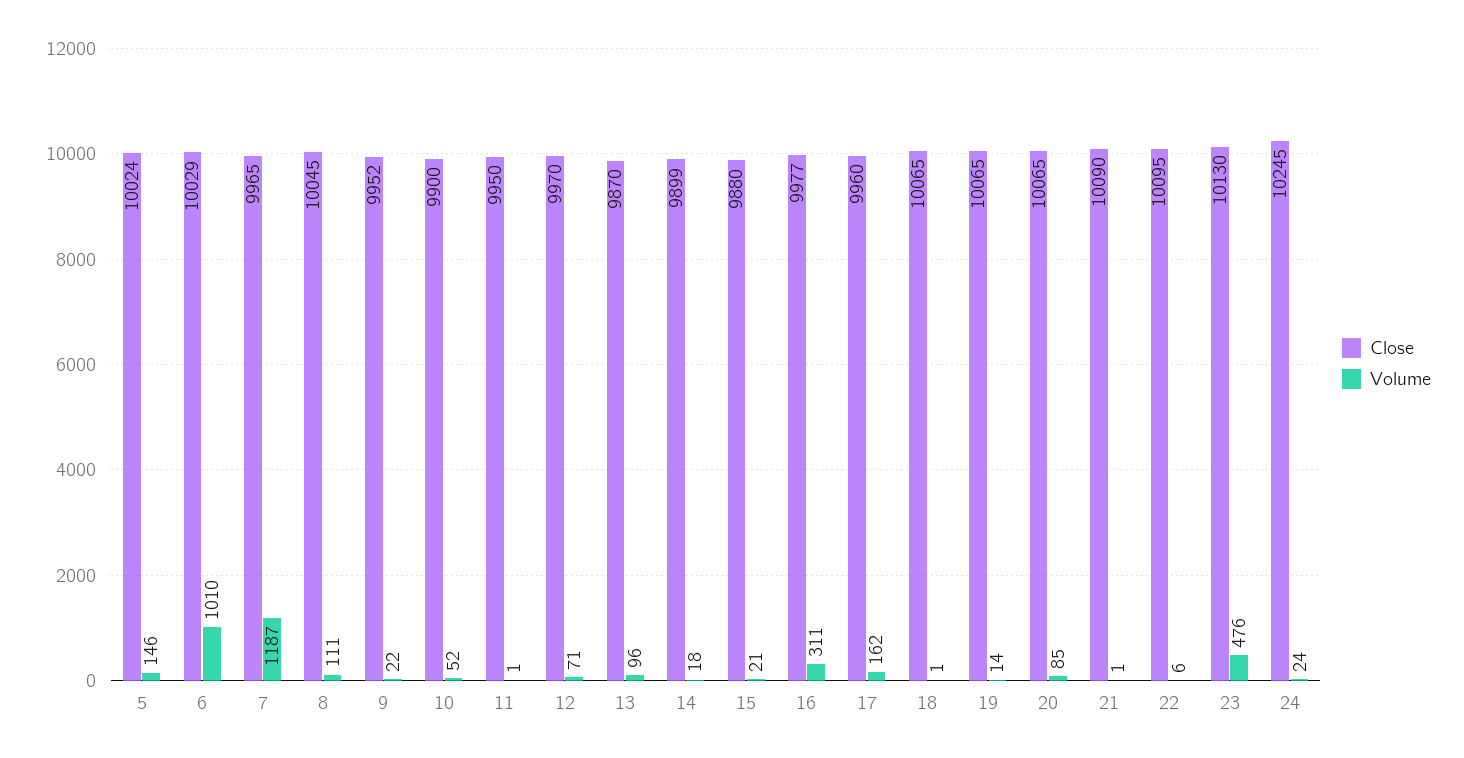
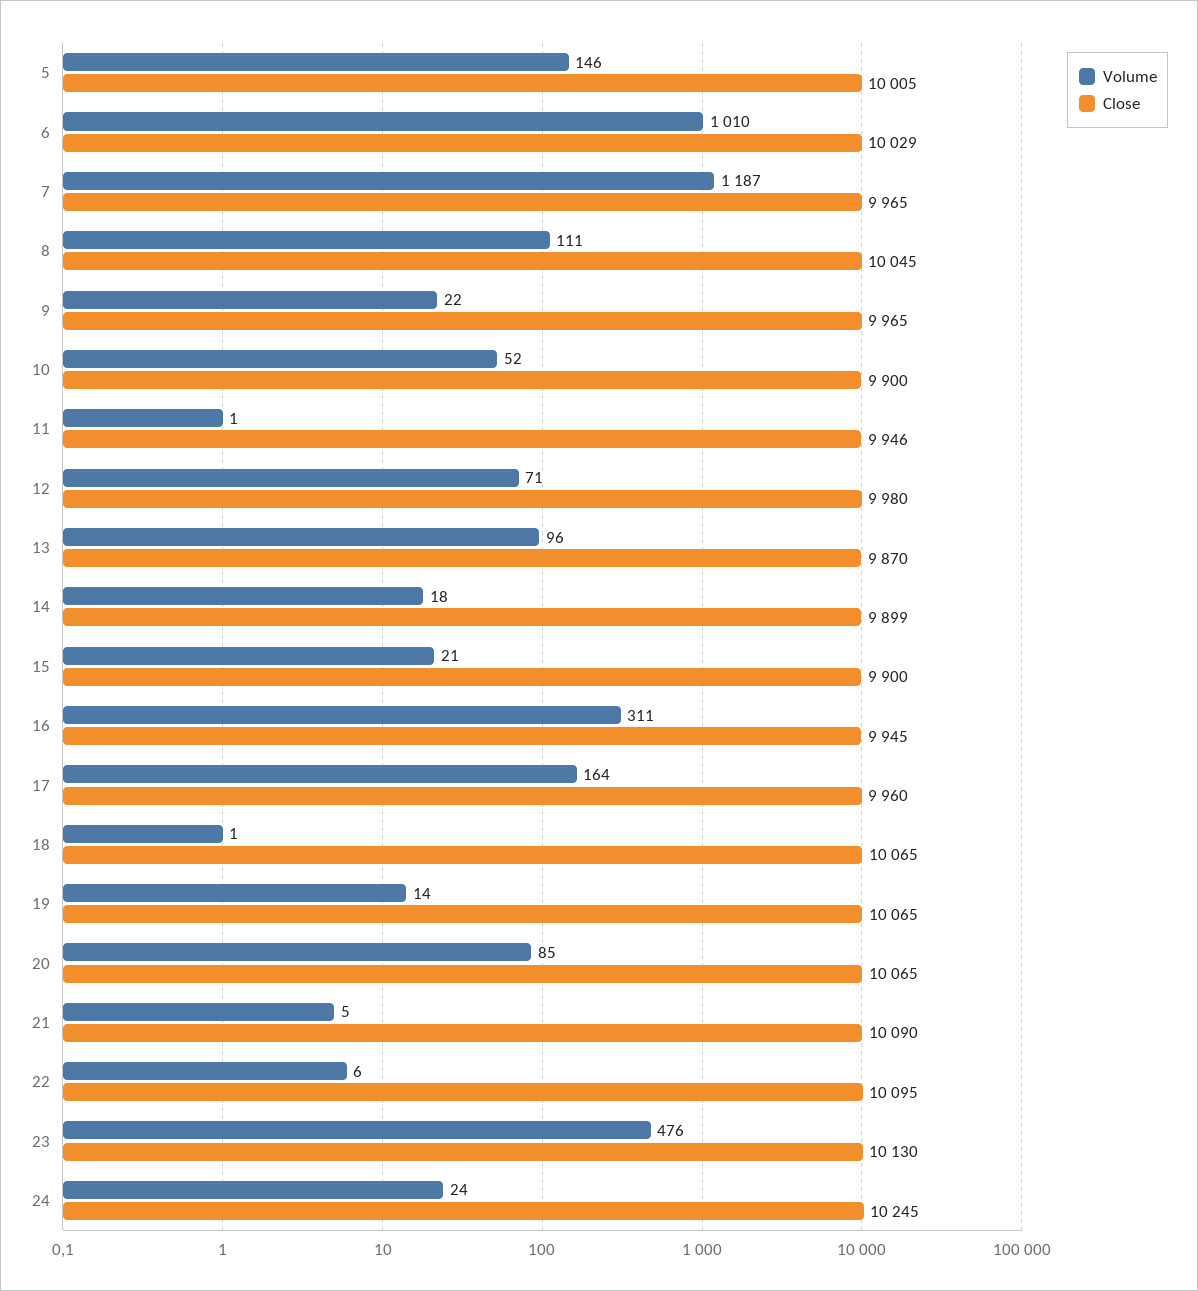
Close, 5: 10024 -> 10005
Close, 9: 9952 -> 9965
Close, 11: 9950 -> 9946
Close, 12: 9970 -> 9980
Close, 15: 9880 -> 9900
Close, 16: 9977 -> 9945
Volume, 17: 162 -> 164
Volume, 21: 1 -> 5

